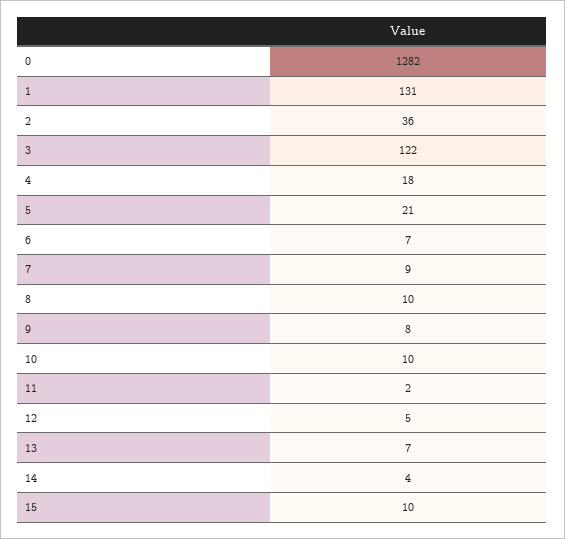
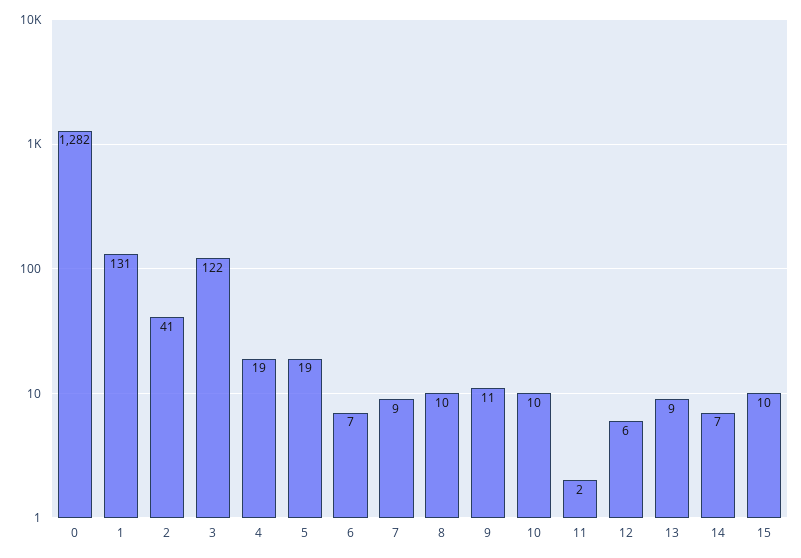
2: 36 -> 41
4: 18 -> 19
5: 21 -> 19
9: 8 -> 11
12: 5 -> 6
13: 7 -> 9
14: 4 -> 7

